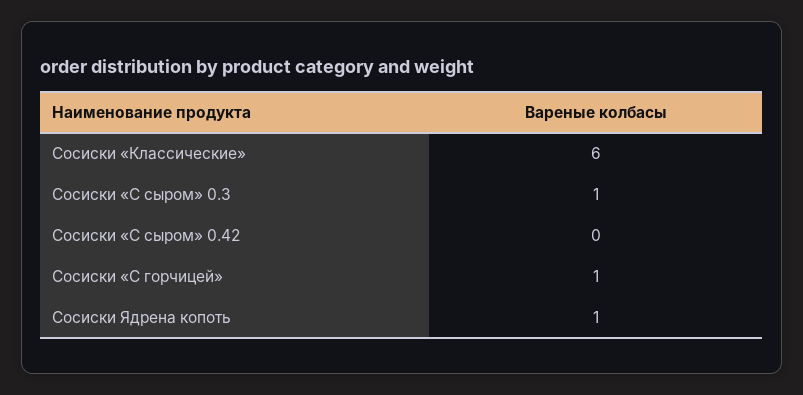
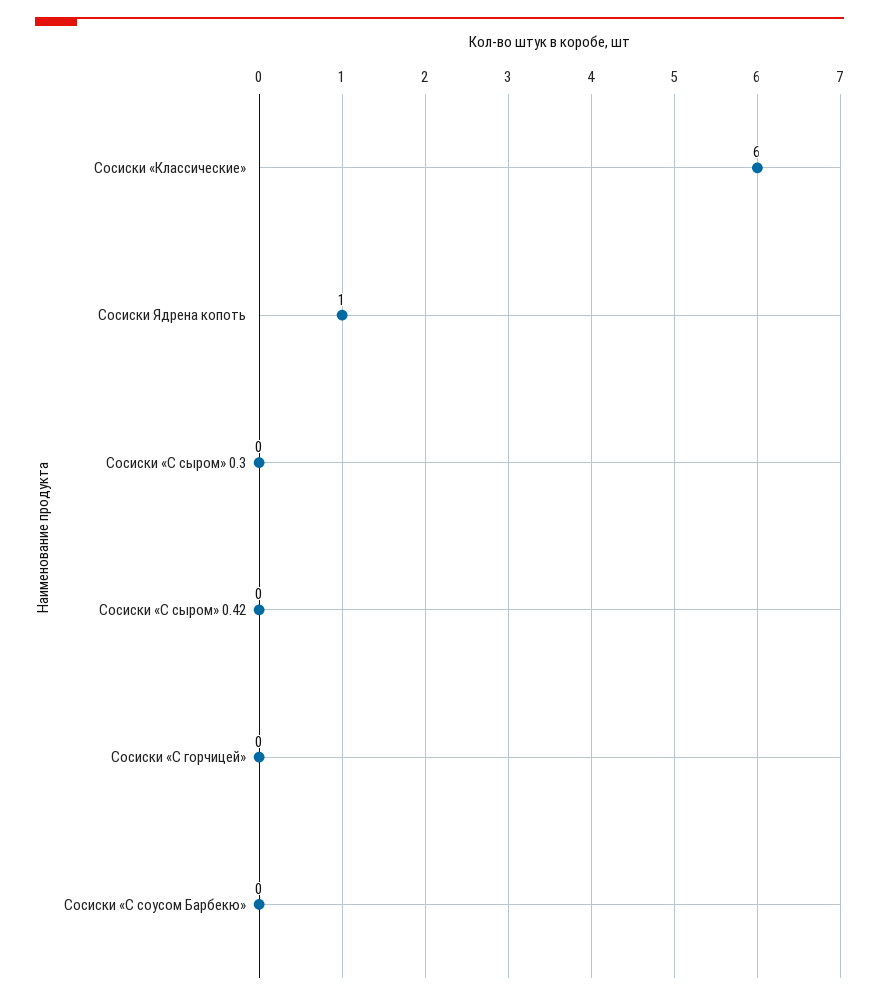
Сосиски «С сыром» 0.3: 1 -> 0
Сосиски «С горчицей»: 1 -> 0
Сосиски «С соусом Барбекю»: none -> 0

